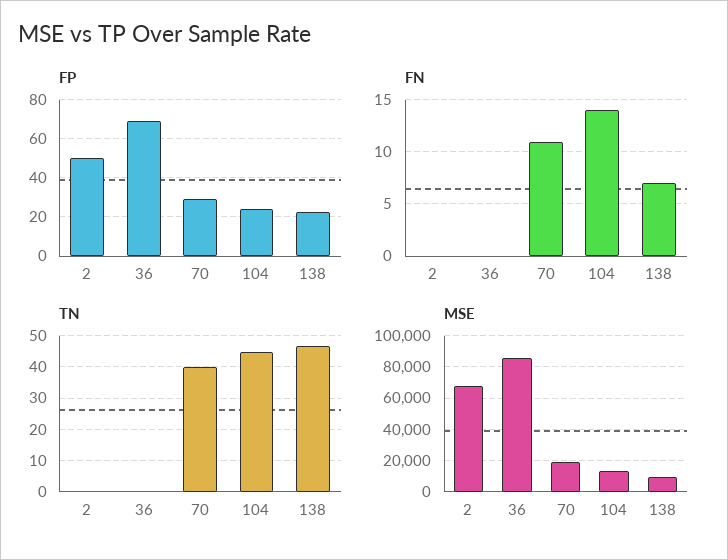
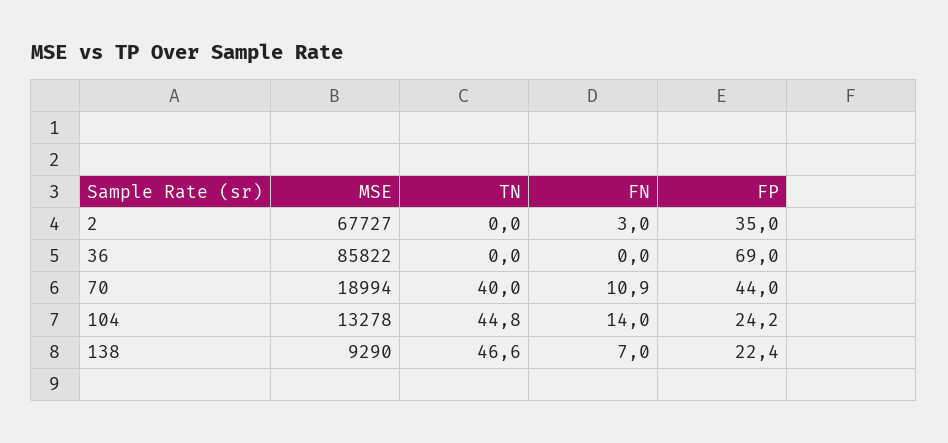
FP, 2: 50 -> 35
FP, 70: 30 -> 44
FN, 2: 0 -> 3

